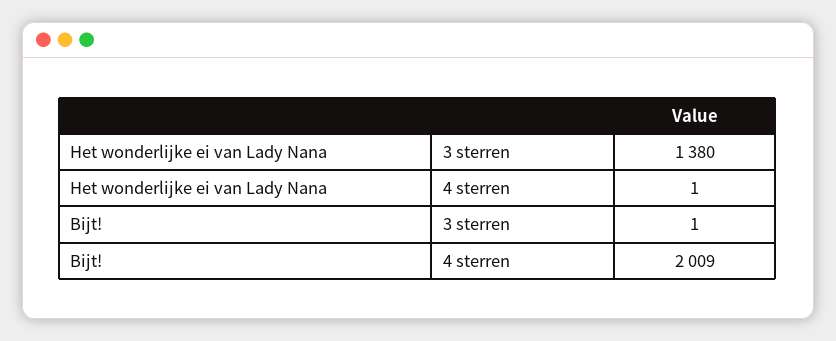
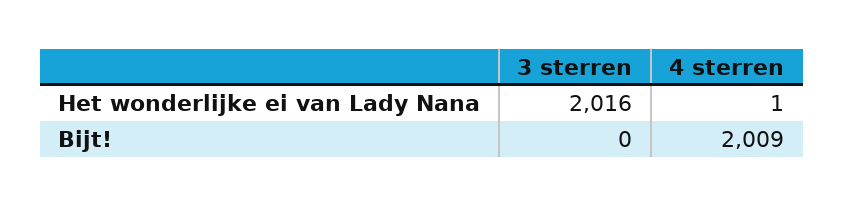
Het wonderlijke ei van Lady Nana, 3 sterren: 1380 -> 2016
Bijt!, 3 sterren: 1 -> 0

